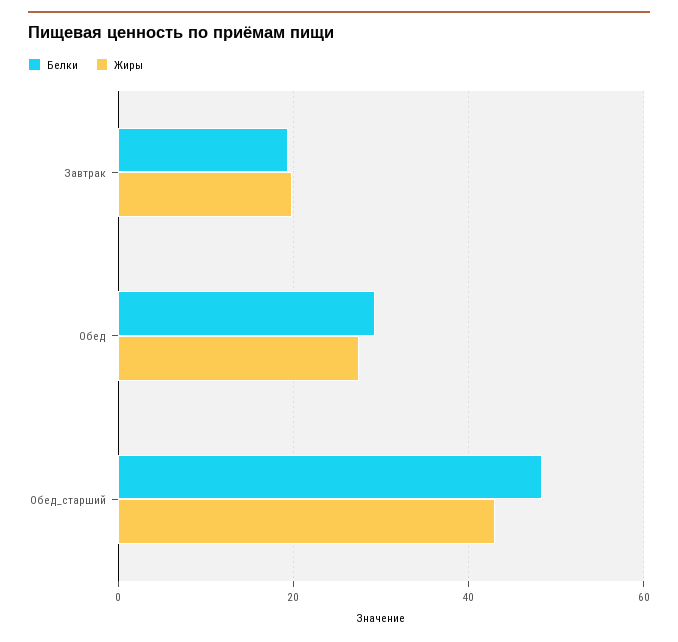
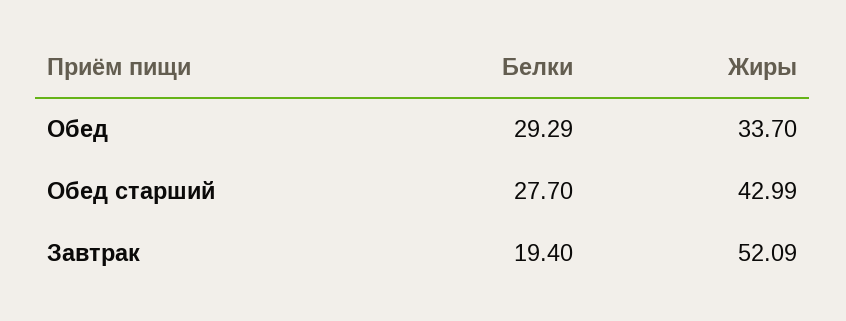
Жиры, Завтрак: 20 -> 52.09
Жиры, Обед: 28 -> 33.7
Белки, Обед_старший: 48 -> 27.7

